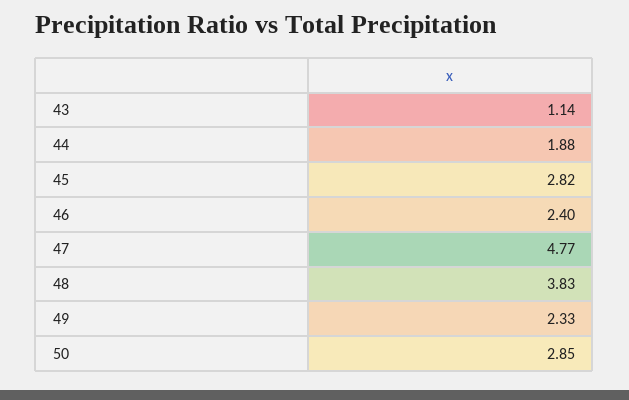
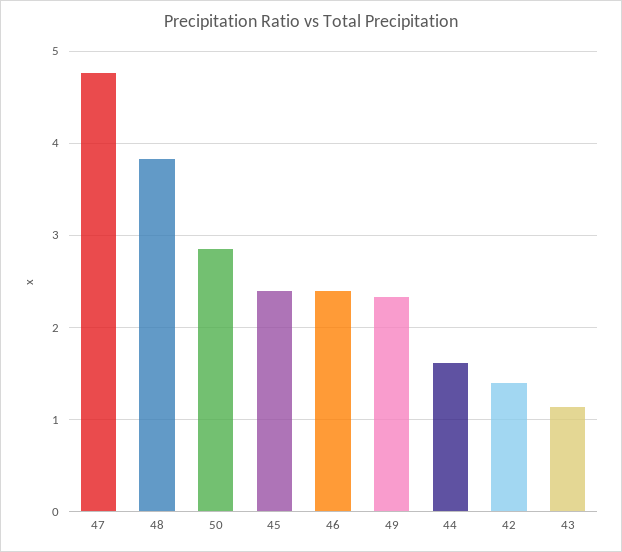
44: 1.88 -> 1.6
45: 2.82 -> 2.4
42: none -> 1.4

